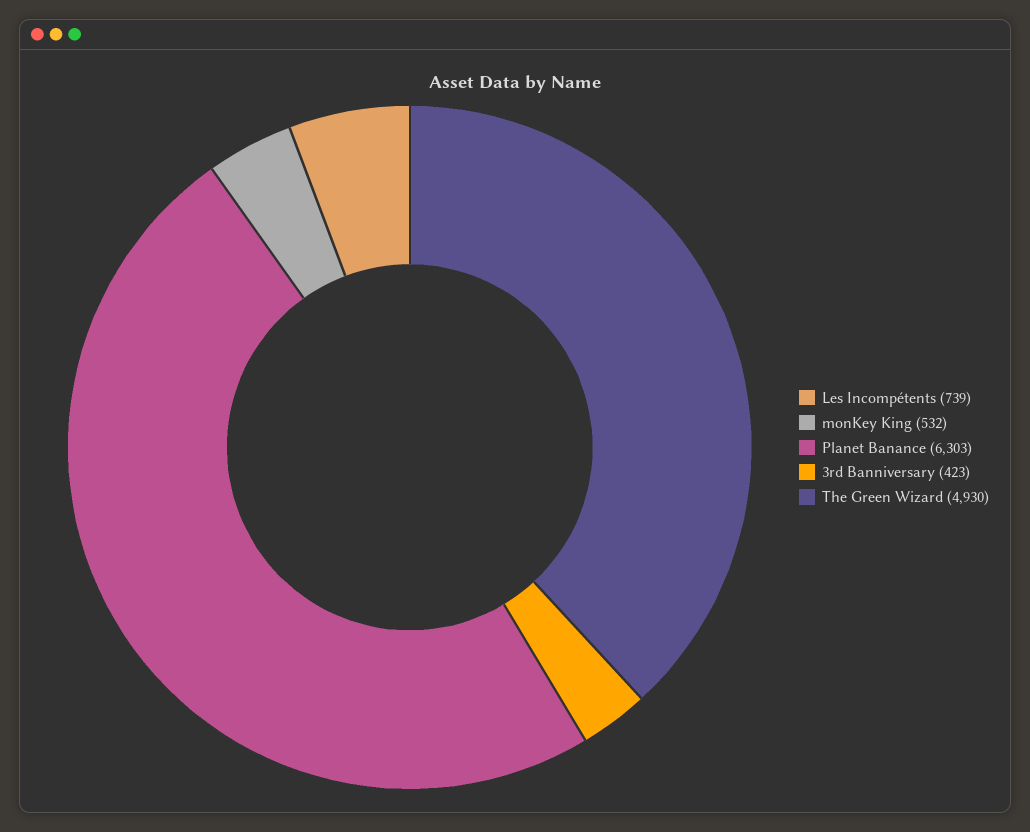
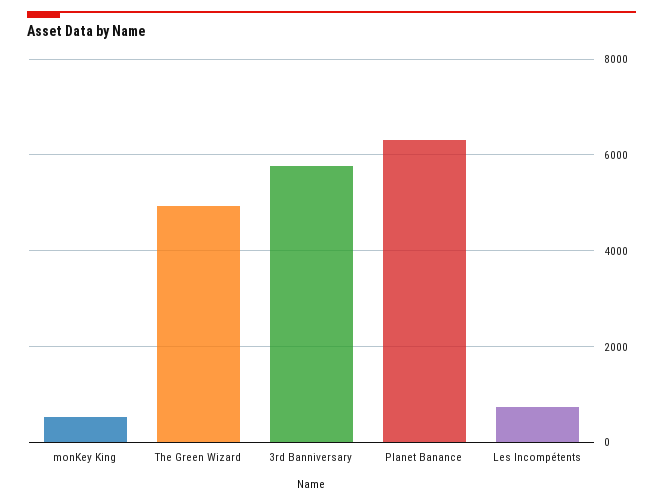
3rd Banniversary: 423 -> 5800

